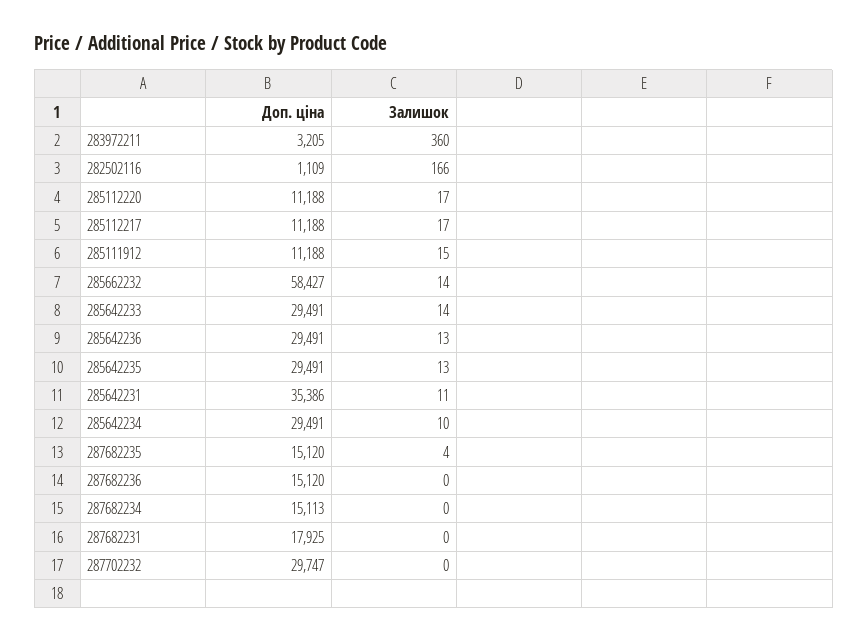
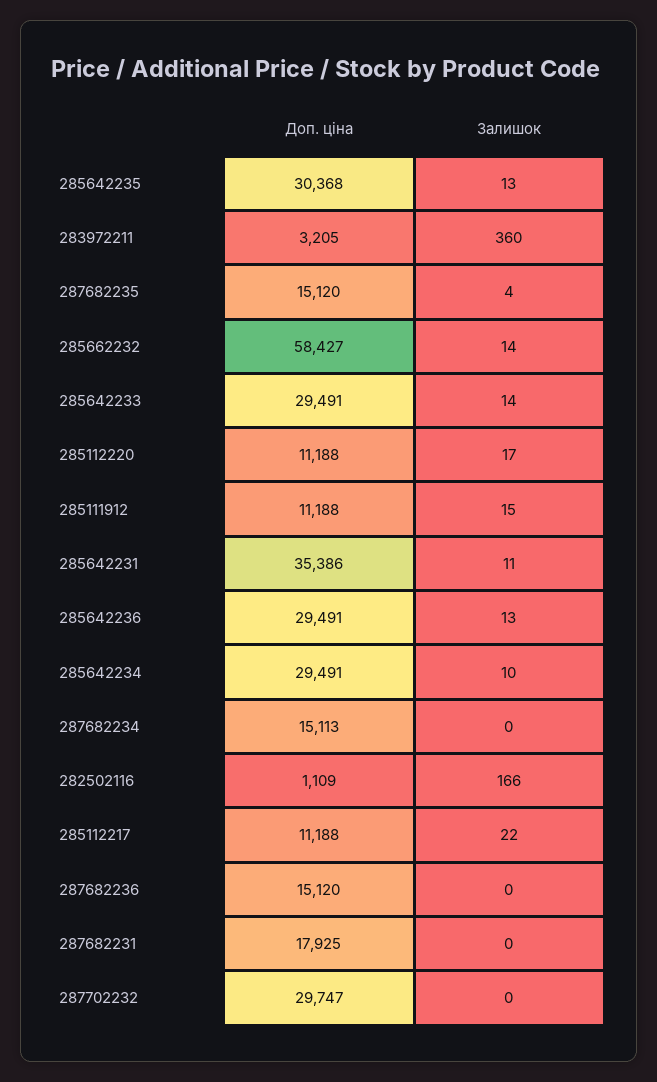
Залишок, 285112217: 17 -> 22
Доп. ціна, 285642235: 29491 -> 30368

